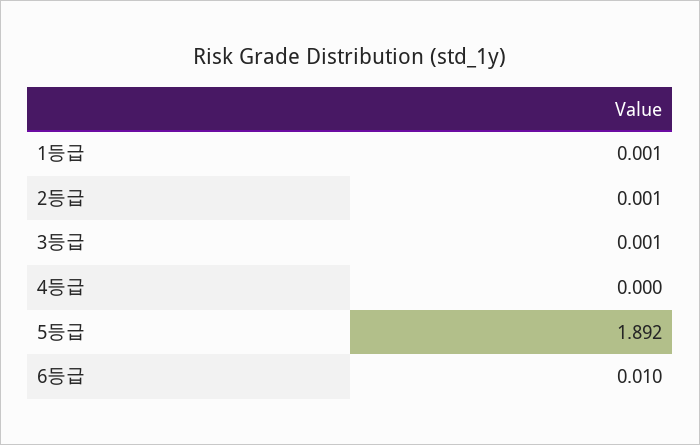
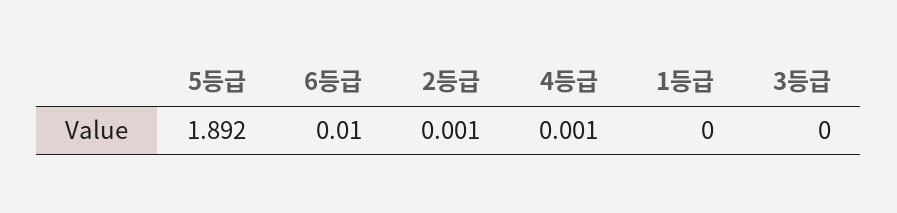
1등급: 0.001 -> 0
3등급: 0.001 -> 0
4등급: 0 -> 0.001

